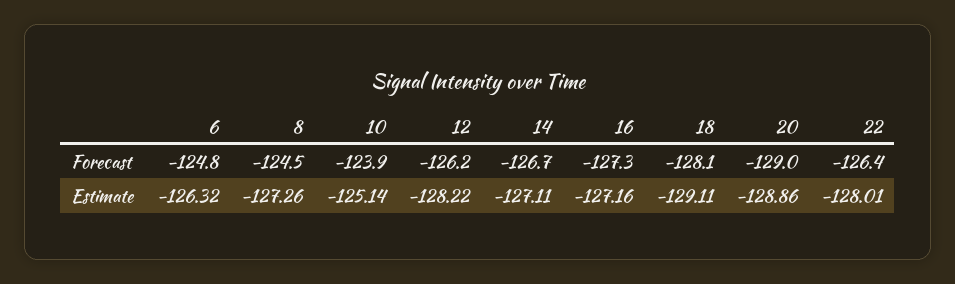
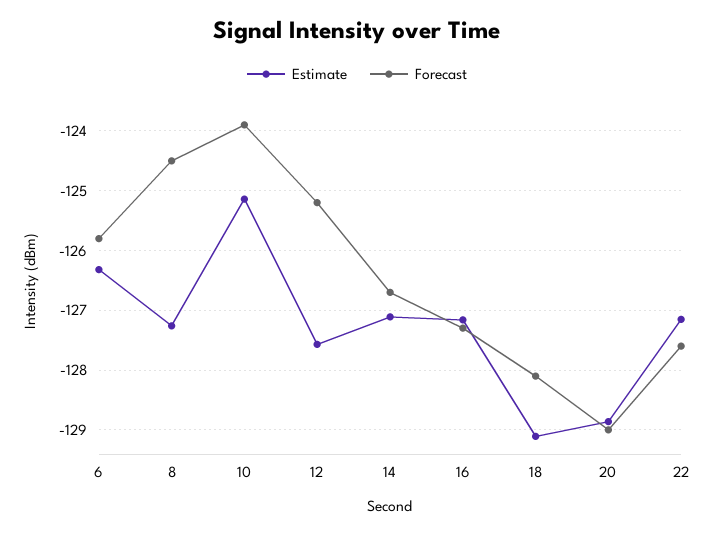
Forecast, 6: -124.8 -> -125.8
Forecast, 12: -126.2 -> -125.2
Forecast, 22: -126.4 -> -127.6
Estimate, 12: -128.22 -> -127.6
Estimate, 22: -128.01 -> -127.2

